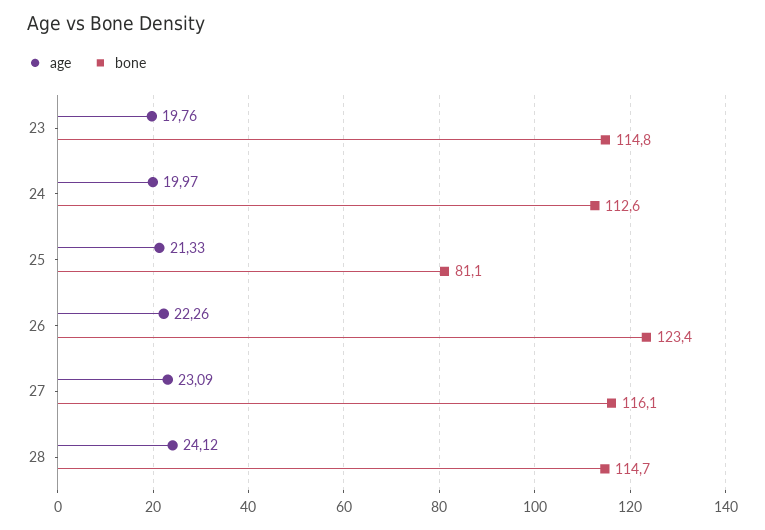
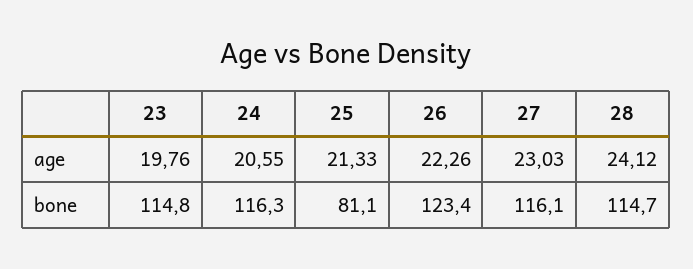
age, 24: 19.97 -> 20.55
bone, 24: 112.6 -> 116.3
age, 27: 23.09 -> 23.03

